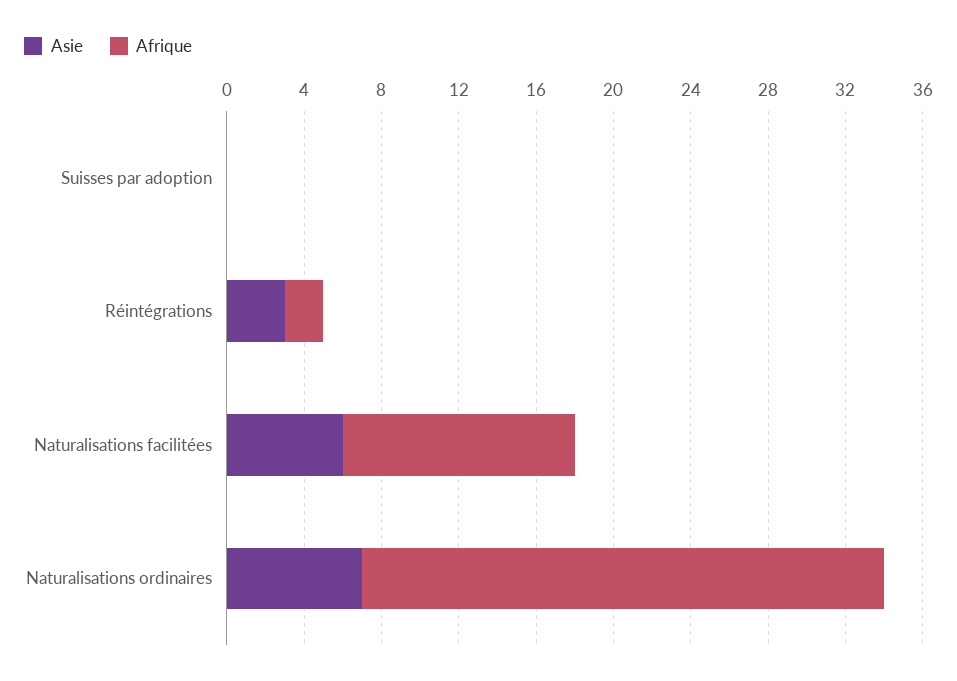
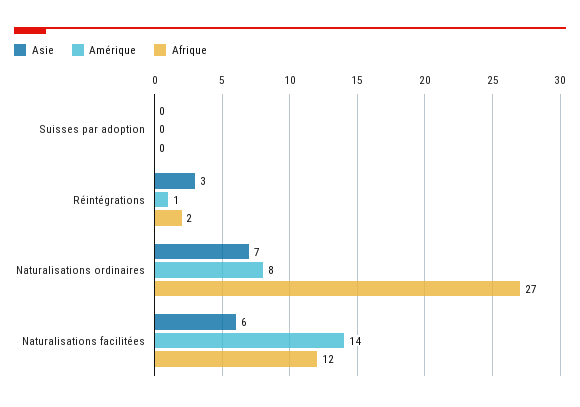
Amérique, Suisses par adoption: none -> 0
Amérique, Réintégrations: none -> 1
Amérique, Naturalisations ordinaires: none -> 8
Amérique, Naturalisations facilitées: none -> 14

